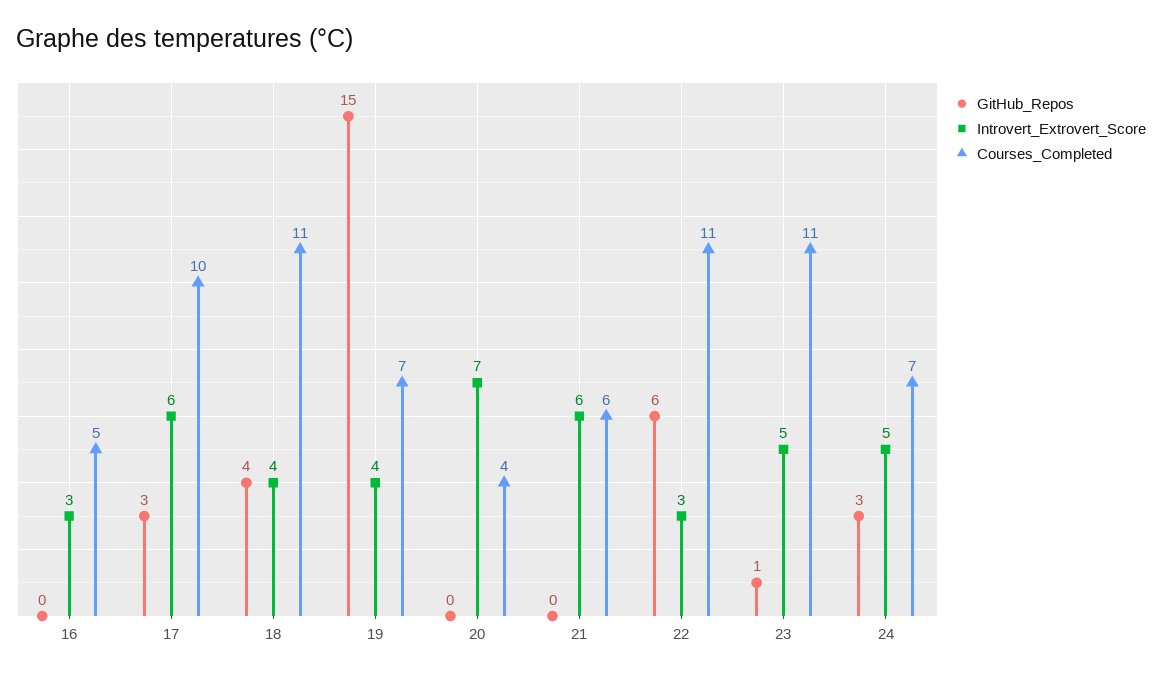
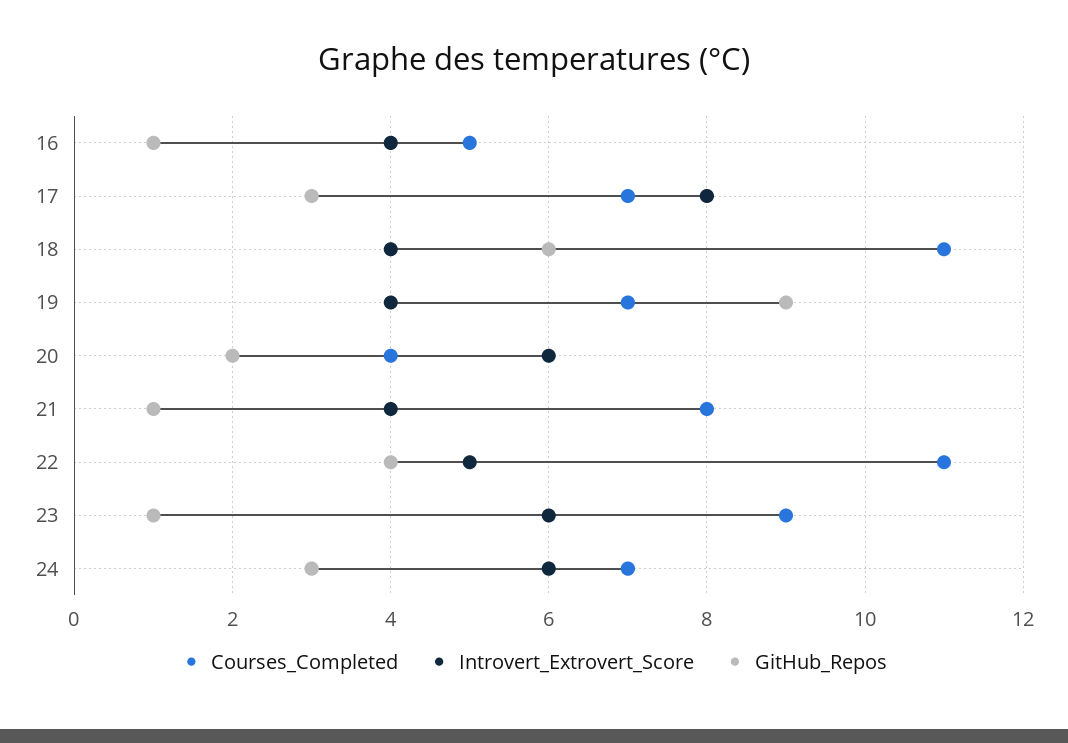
GitHub_Repos, 16: 0 -> 1
Introvert_Extrovert_Score, 16: 3 -> 4
Introvert_Extrovert_Score, 17: 6 -> 8
Courses_Completed, 17: 10 -> 7
GitHub_Repos, 18: 4 -> 6
GitHub_Repos, 19: 15 -> 9
GitHub_Repos, 20: 0 -> 2
Introvert_Extrovert_Score, 20: 7 -> 6
GitHub_Repos, 21: 0 -> 1
Introvert_Extrovert_Score, 21: 6 -> 4
Courses_Completed, 21: 6 -> 8
GitHub_Repos, 22: 6 -> 4
Introvert_Extrovert_Score, 22: 3 -> 5
Introvert_Extrovert_Score, 23: 5 -> 6
Courses_Completed, 23: 11 -> 9
Introvert_Extrovert_Score, 24: 5 -> 6

